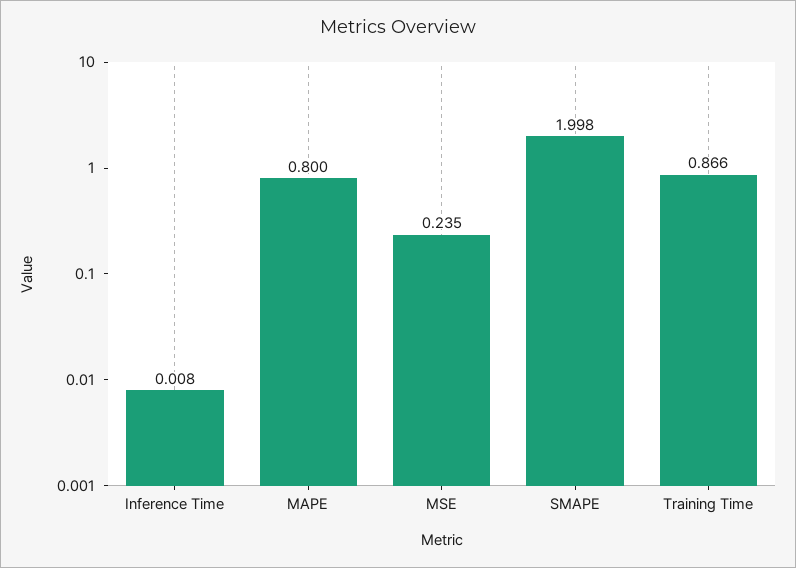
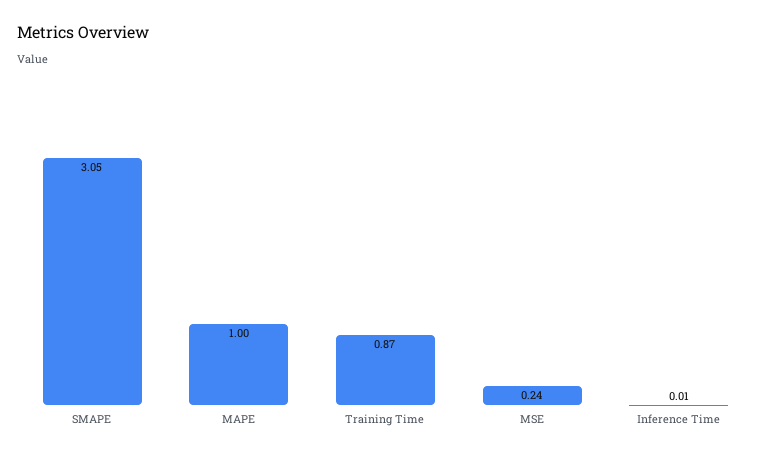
MAPE: 0.8 -> 1
SMAPE: 1.998 -> 3.05

